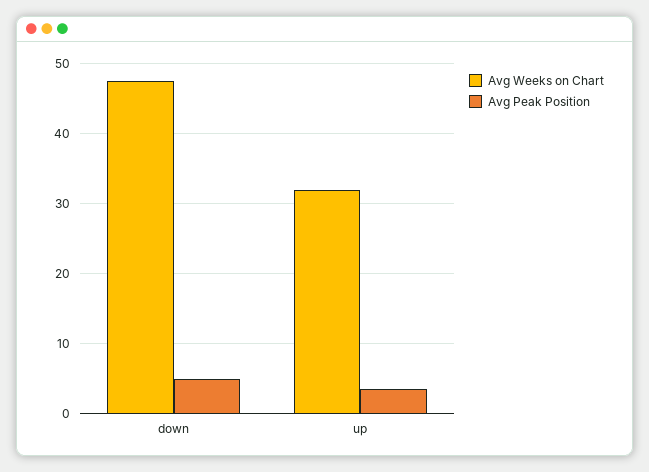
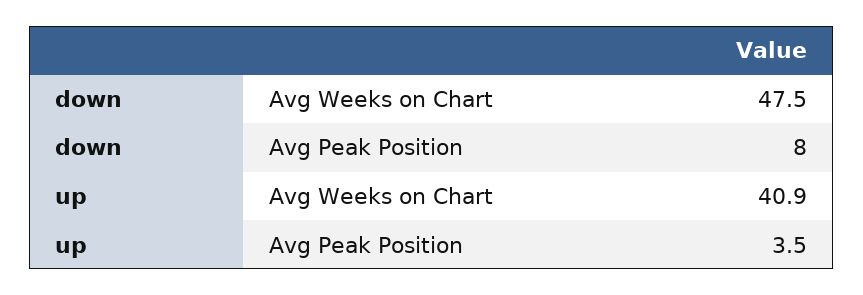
Avg Peak Position, down: 5 -> 8
Avg Weeks on Chart, up: 32 -> 40.9

